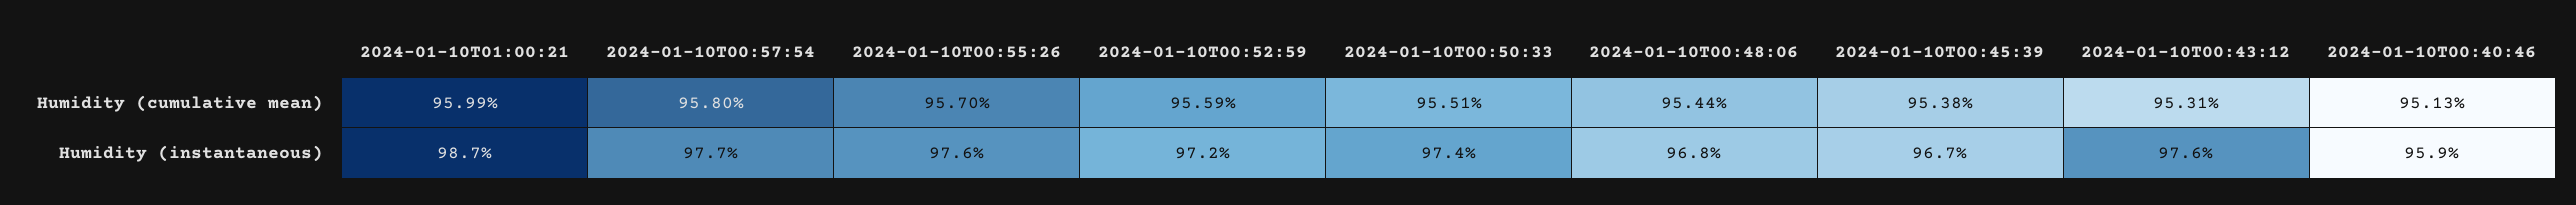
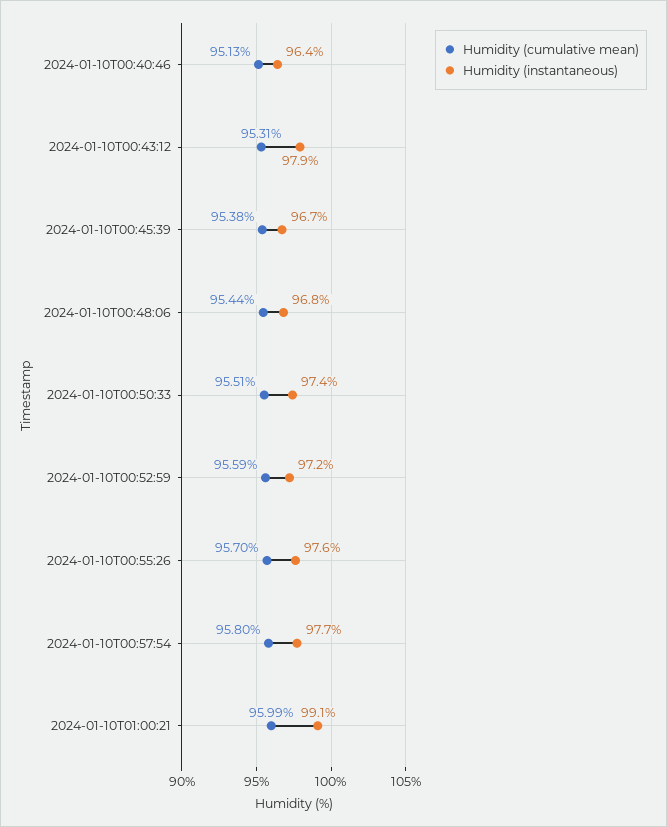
Humidity (instantaneous), 2024-01-10T01:00:21: 98.7 -> 99.1
Humidity (instantaneous), 2024-01-10T00:43:12: 97.6 -> 97.9
Humidity (instantaneous), 2024-01-10T00:40:46: 95.9 -> 96.4

